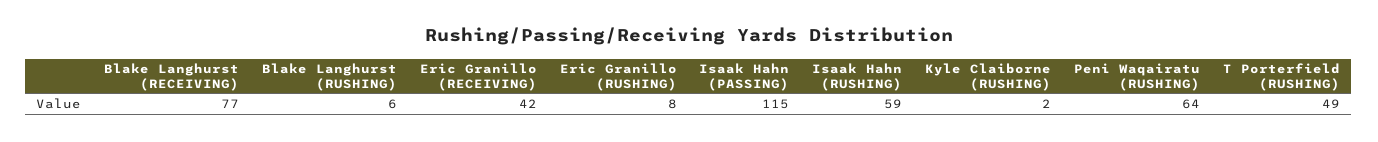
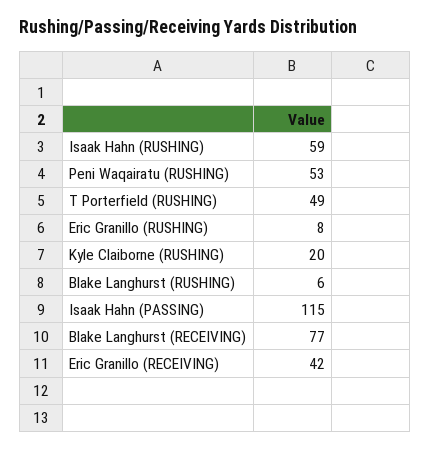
Kyle Claiborne (RUSHING): 2 -> 20
Peni Waqairatu (RUSHING): 64 -> 53

